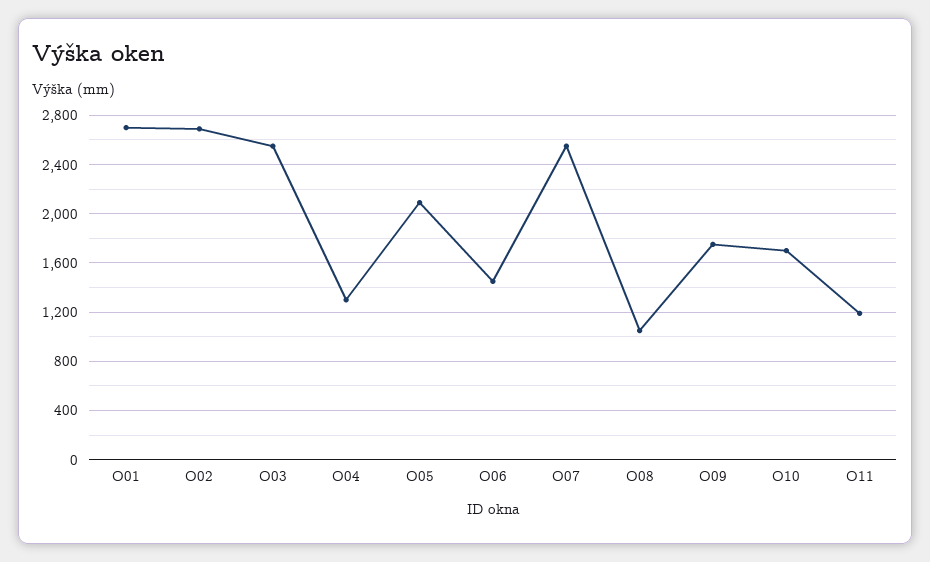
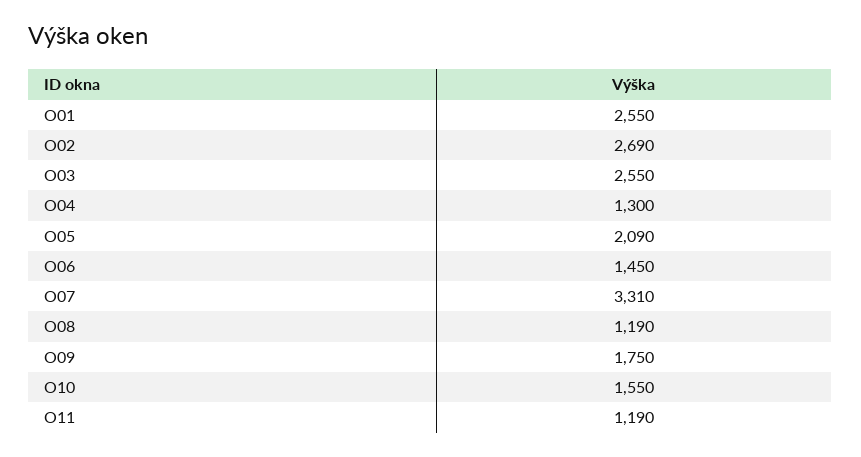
O01: 2700 -> 2550
O07: 2550 -> 3310
O08: 1050 -> 1190
O10: 1700 -> 1550

